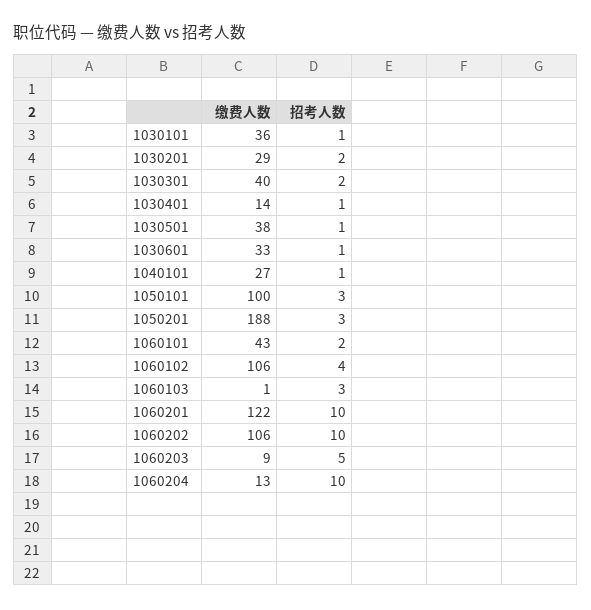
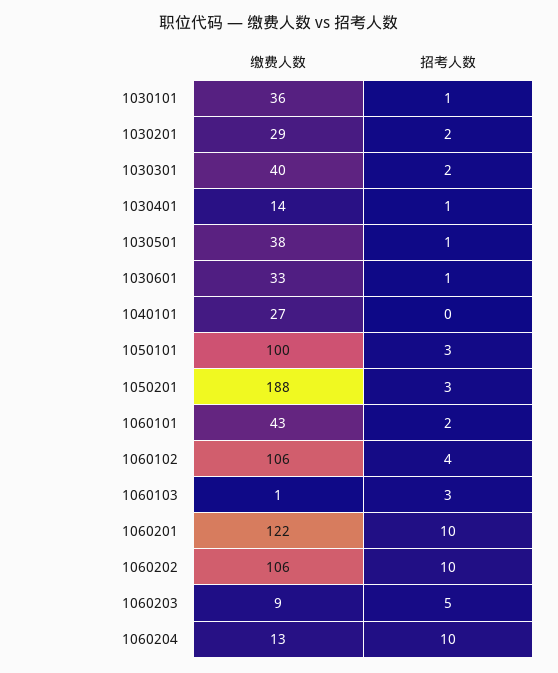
招考人数, 1040101: 1 -> 0

